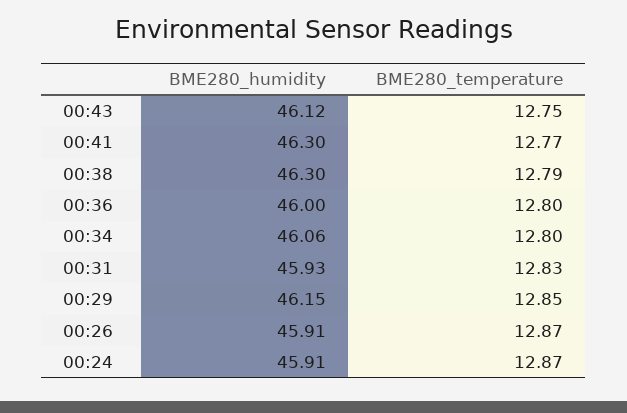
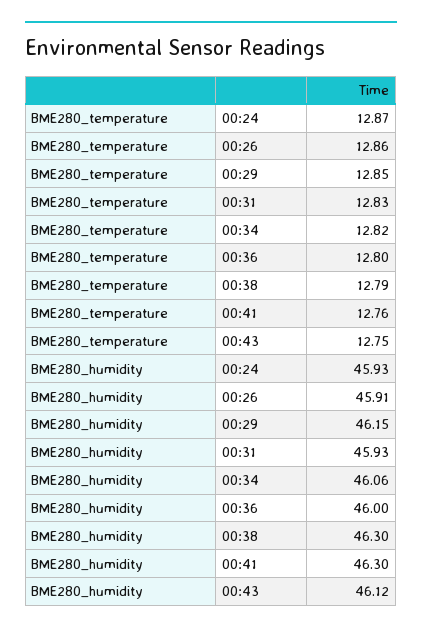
BME280_temperature, 00:41: 12.77 -> 12.76
BME280_temperature, 00:34: 12.8 -> 12.82
BME280_temperature, 00:26: 12.87 -> 12.86
BME280_humidity, 00:24: 45.91 -> 45.93

